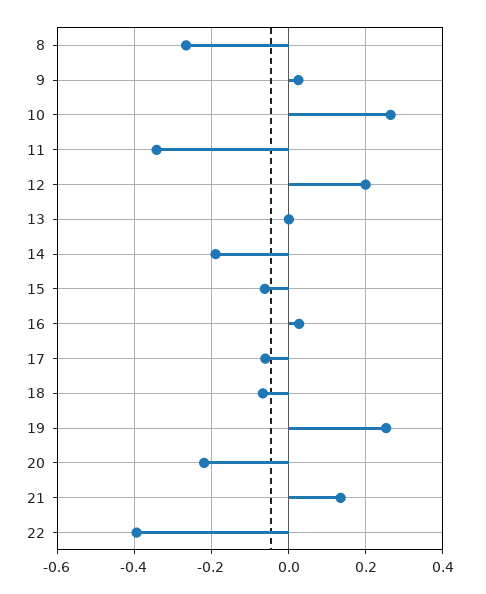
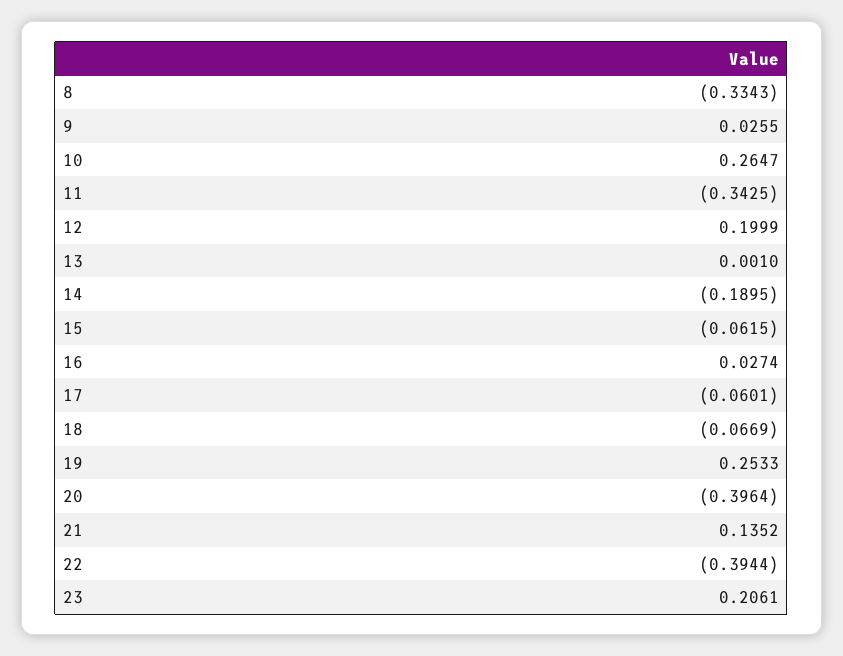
8: -0.26 -> -0.3343
20: -0.22 -> -0.3964
23: none -> 0.2061

